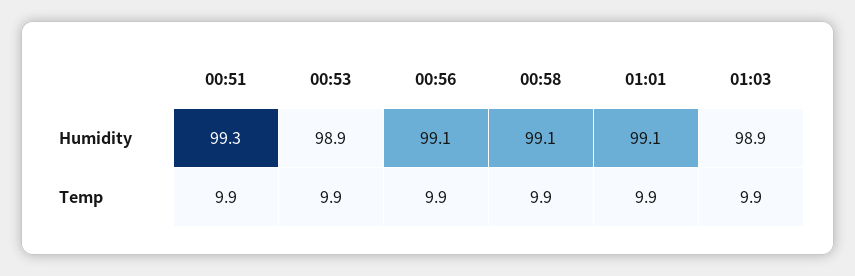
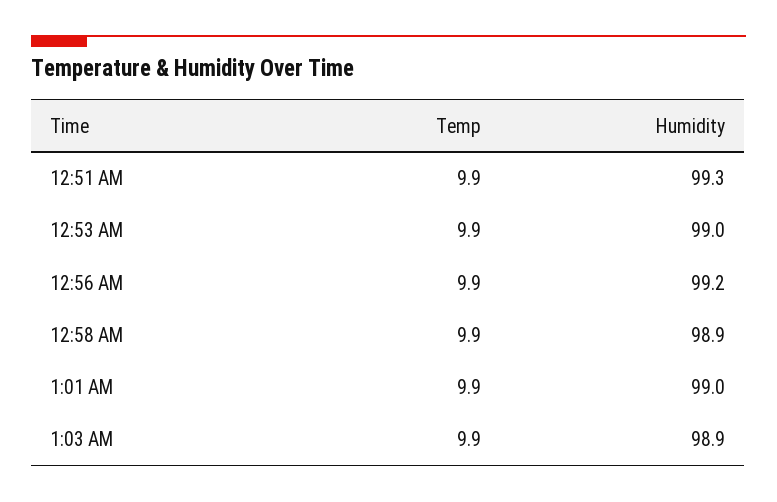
00:53, Humidity: 98.9 -> 99
00:56, Humidity: 99.1 -> 99.2
00:58, Humidity: 99.1 -> 98.9
01:01, Humidity: 99.1 -> 99

